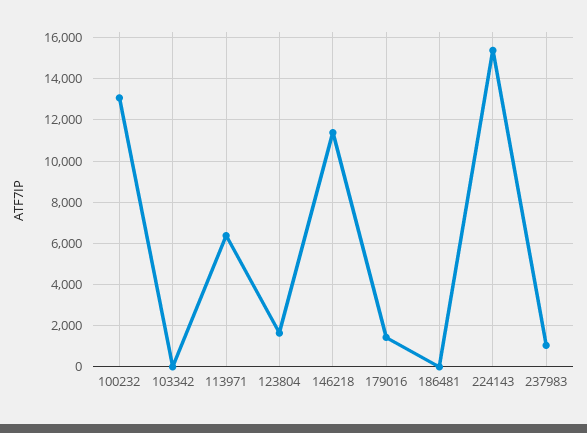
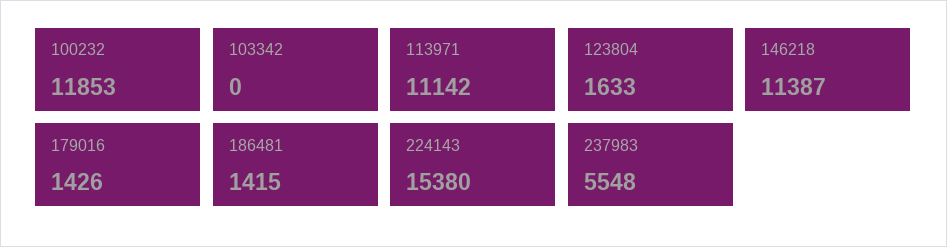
100232: 13000 -> 11853
113971: 6500 -> 11142
186481: 0 -> 1415
237983: 1000 -> 5548

